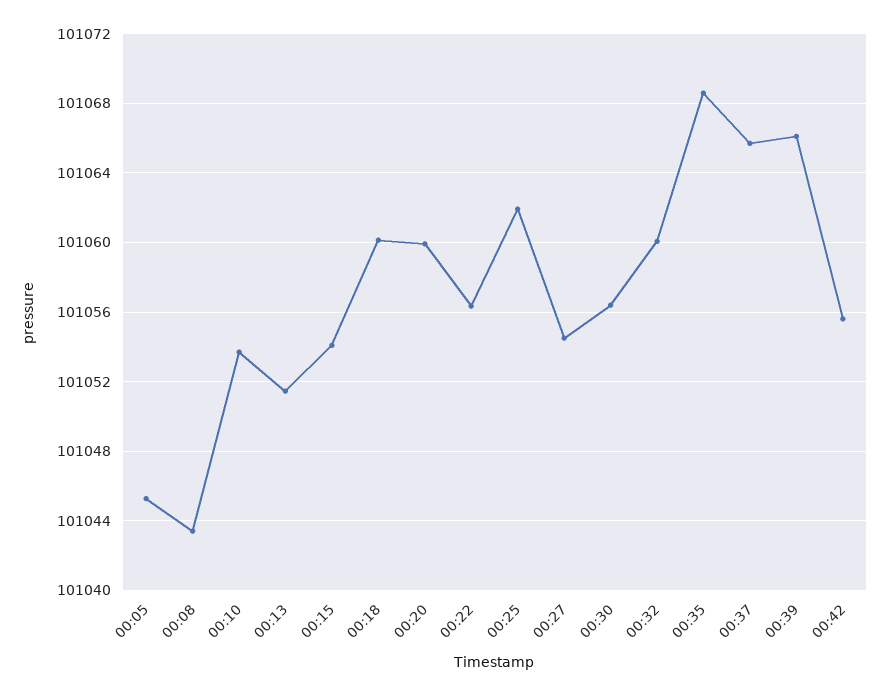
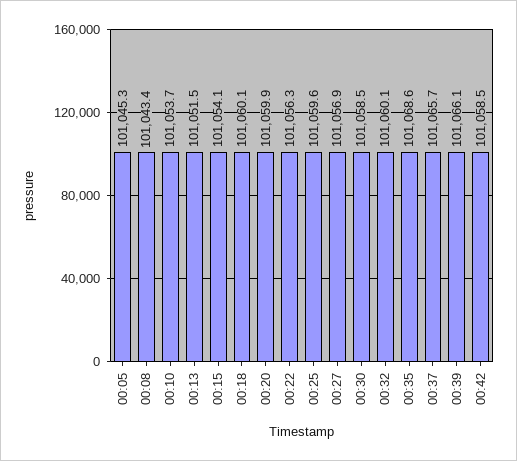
00:25: 101062 -> 101059.6
00:27: 101054.5 -> 101056.9
00:30: 101056.5 -> 101058.5
00:42: 101055.5 -> 101058.5

